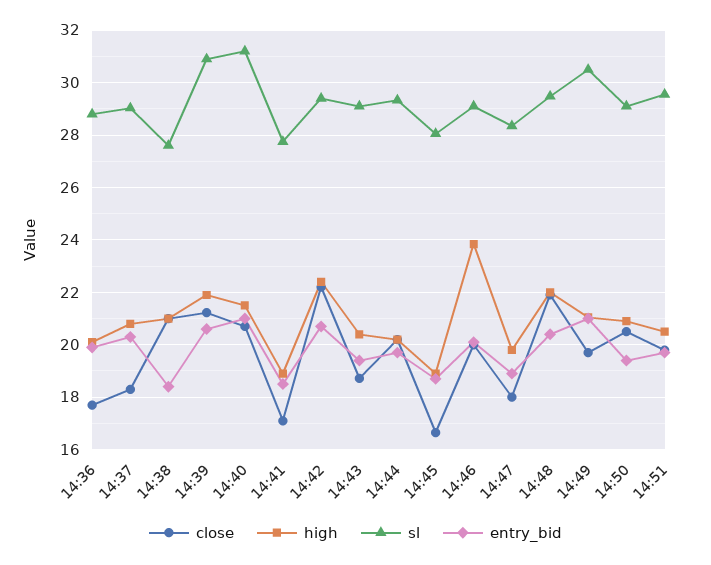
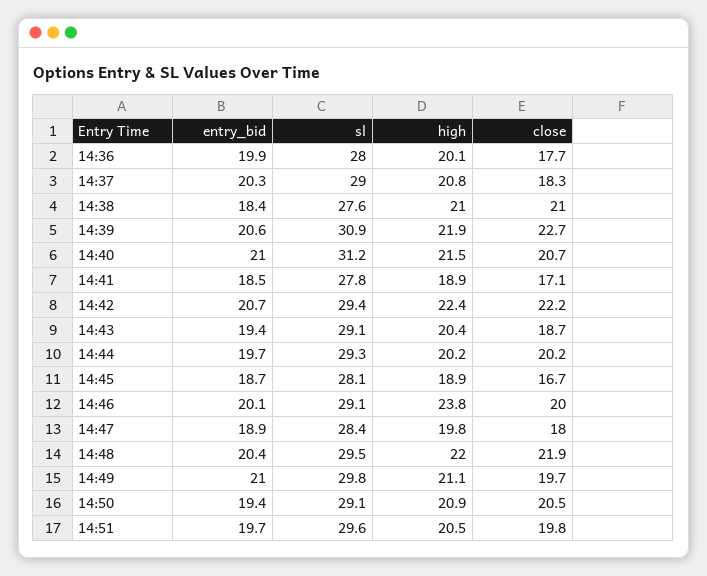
sl, 14:36: 28.75 -> 28
close, 14:39: 21.25 -> 22.7
sl, 14:49: 30.5 -> 29.8

